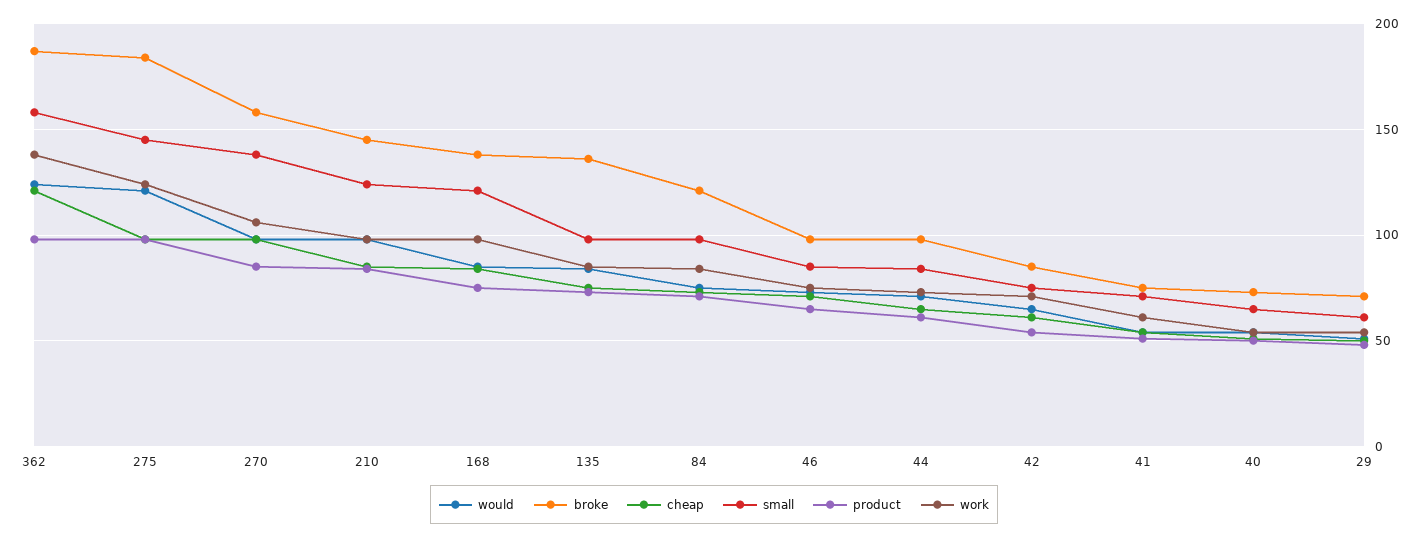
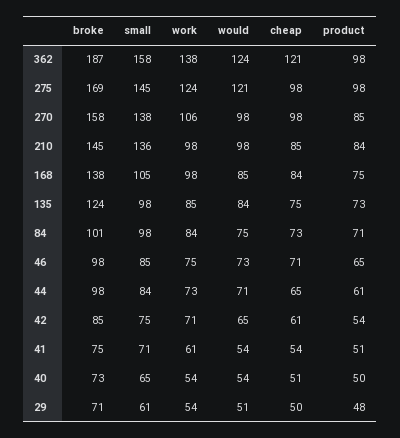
broke, 275: 185 -> 169
small, 210: 125 -> 136
small, 168: 120 -> 105
broke, 135: 135 -> 124
broke, 84: 120 -> 101

